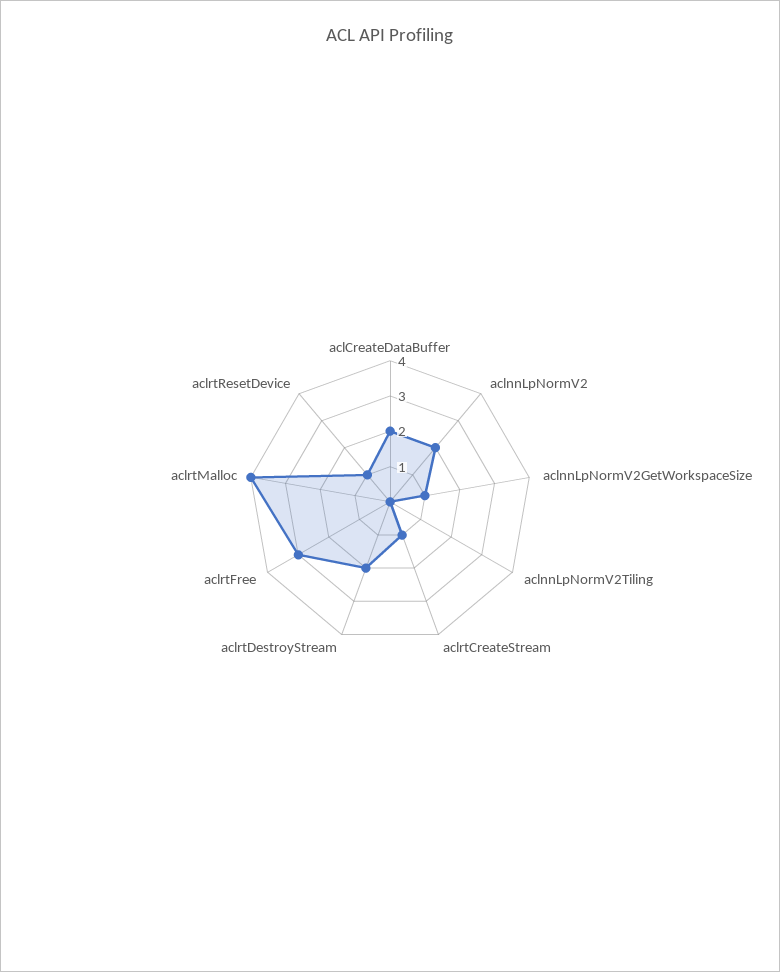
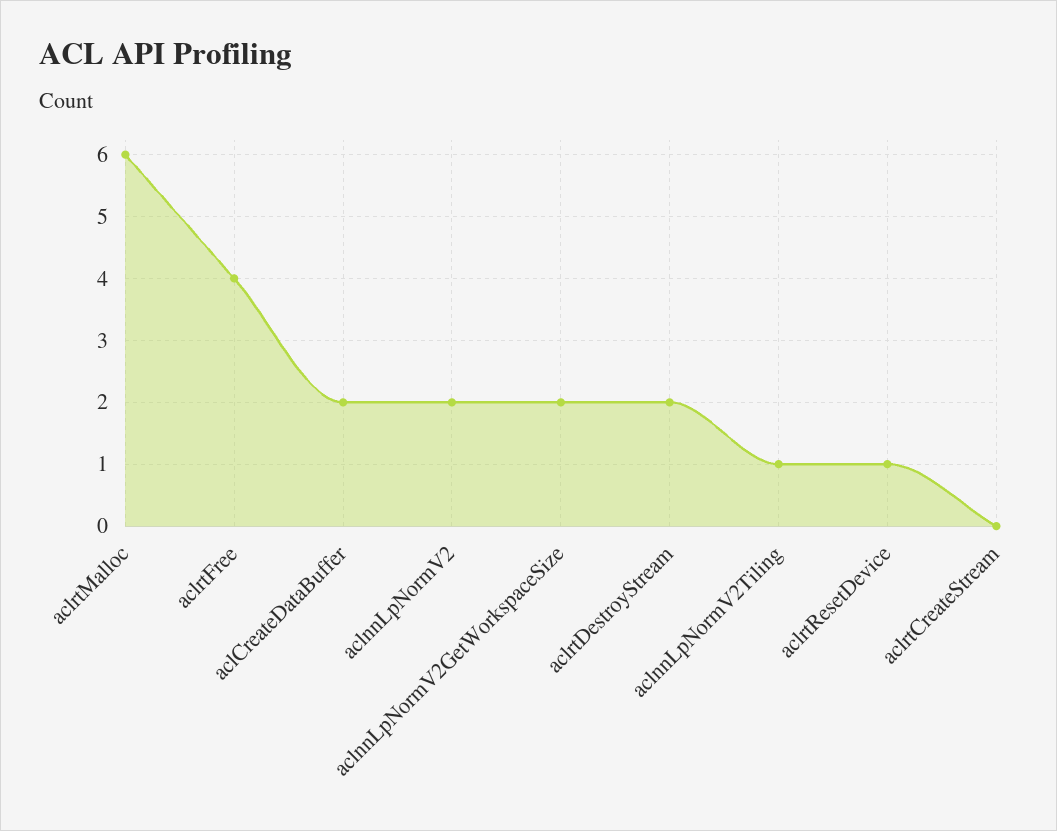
aclnnLpNormV2GetWorkspaceSize: 1 -> 2
aclnnLpNormV2Tiling: 0 -> 1
aclrtCreateStream: 1 -> 0
aclrtFree: 3 -> 4
aclrtMalloc: 4 -> 6

